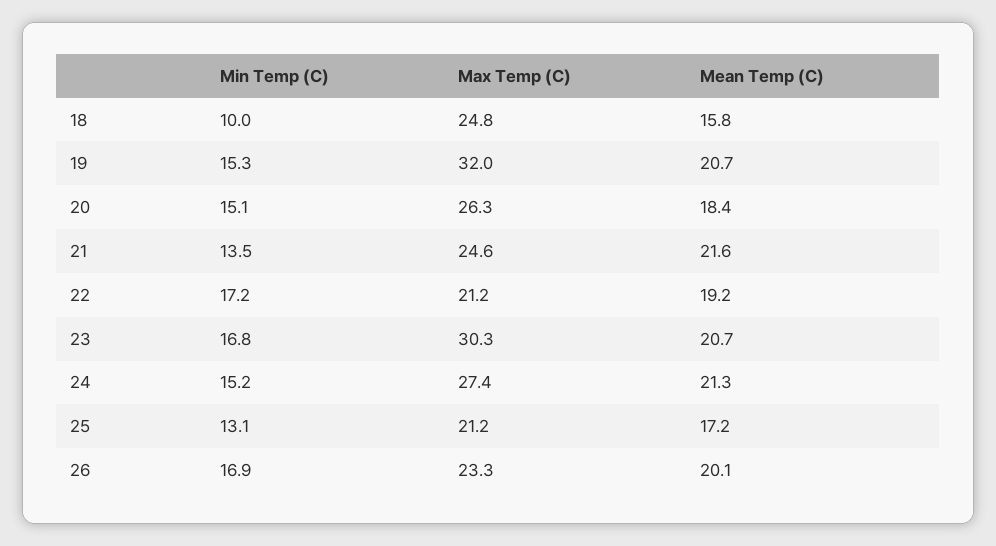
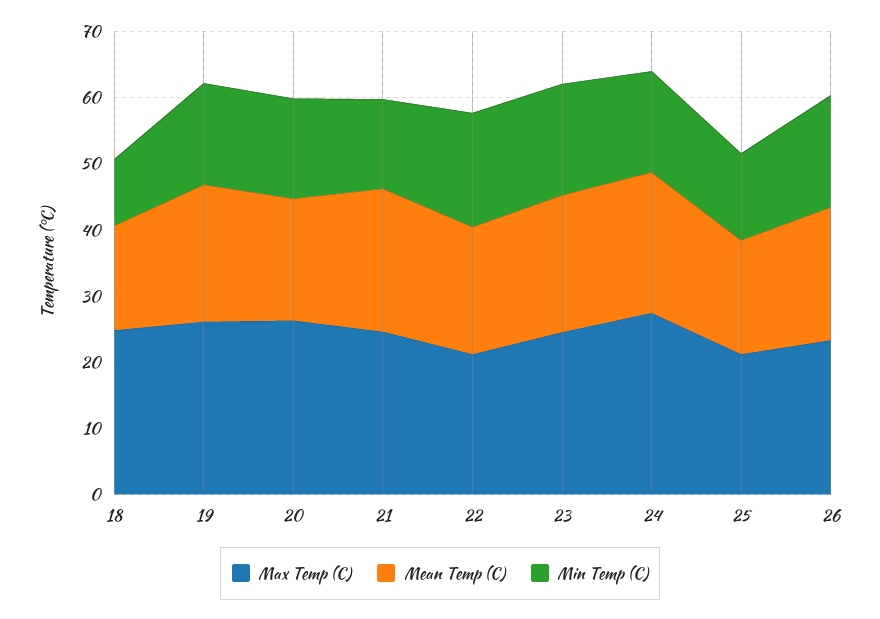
Max Temp (C), 19: 32 -> 26
Max Temp (C), 23: 30.3 -> 24

